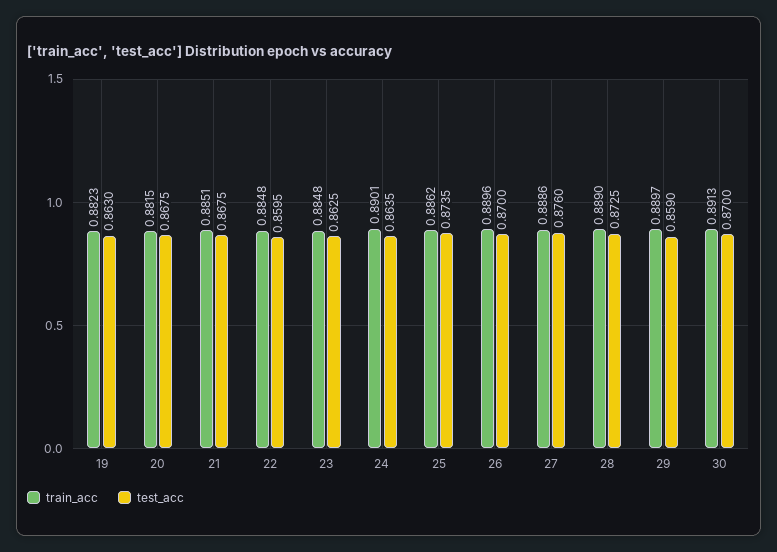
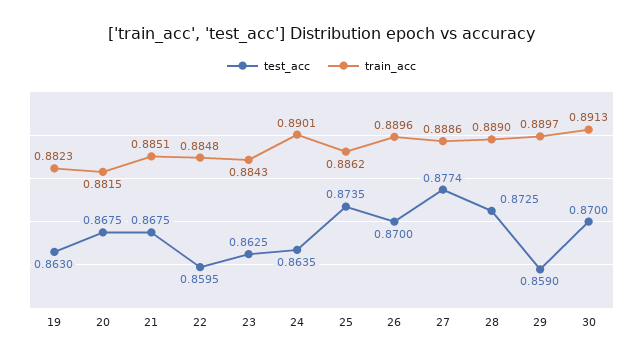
train_acc, 23: 0.8848 -> 0.8843
test_acc, 27: 0.876 -> 0.8774

